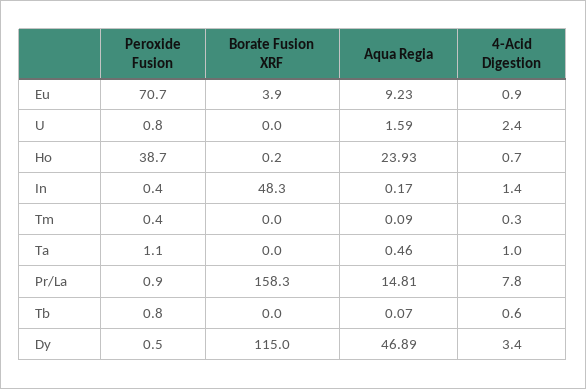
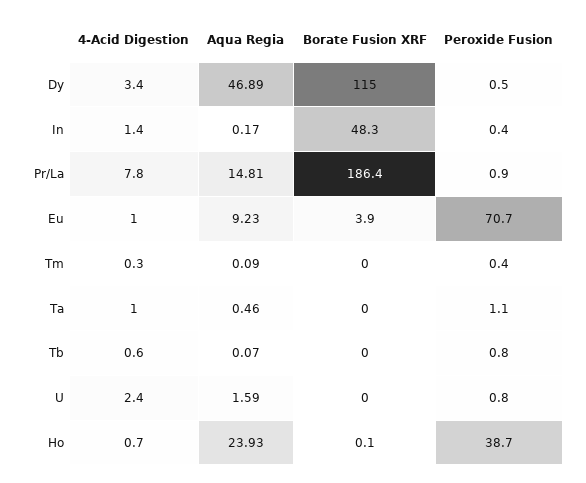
4-Acid Digestion, Eu: 0.9 -> 1
Borate Fusion XRF, Ho: 0.2 -> 0.1
Borate Fusion XRF, Pr/La: 158.3 -> 186.4

